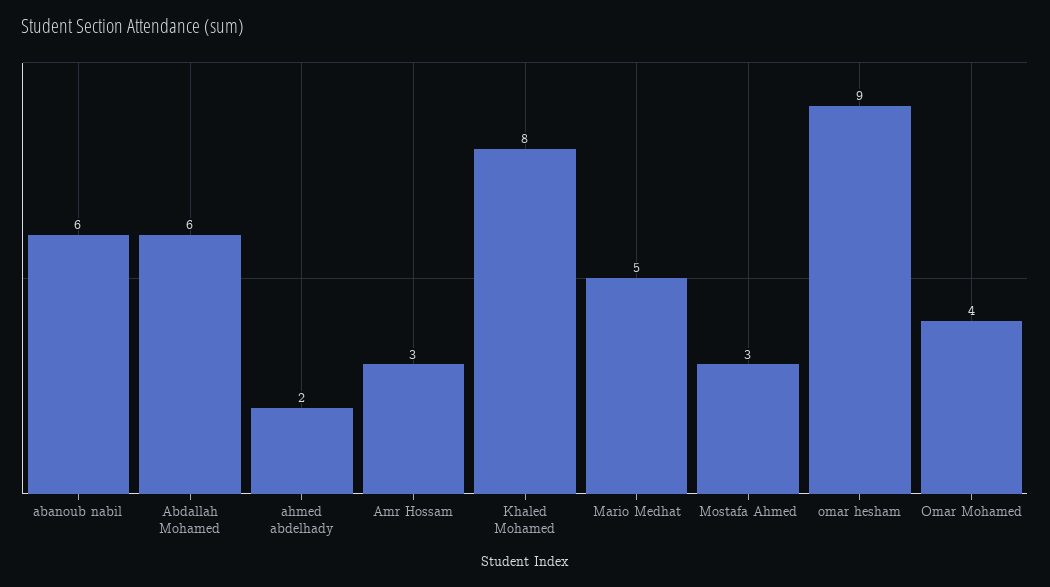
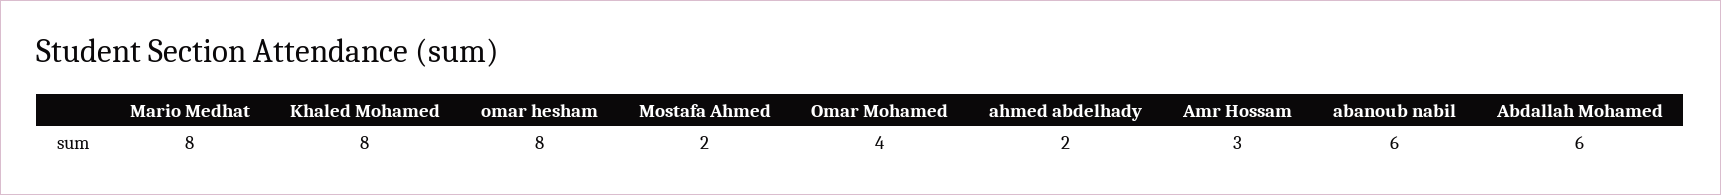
Mario Medhat: 5 -> 8
Mostafa Ahmed: 3 -> 2
omar hesham: 9 -> 8

